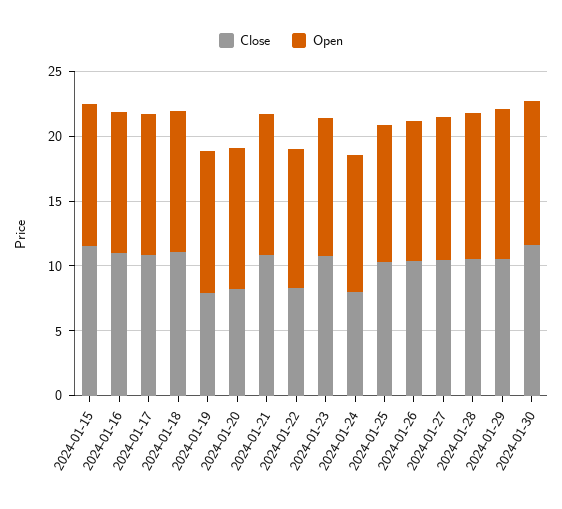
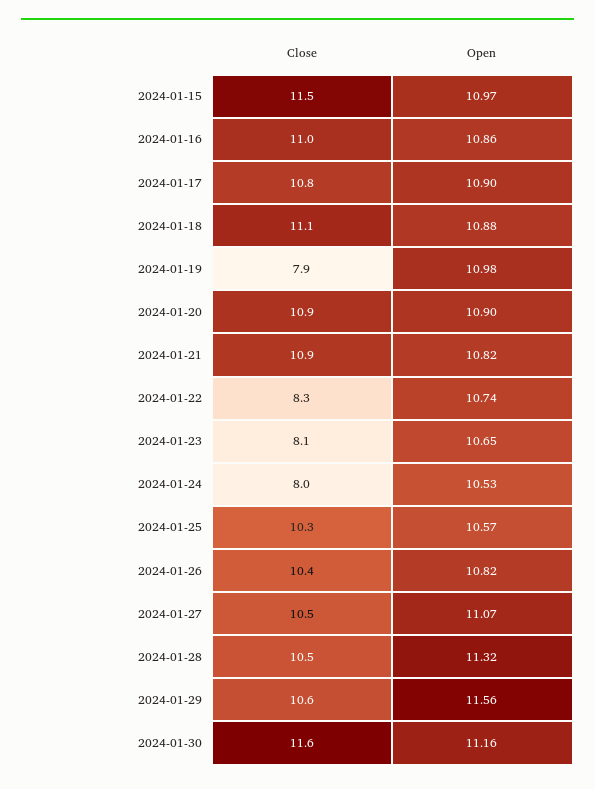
Close, 2024-01-20: 8 -> 10.9
Close, 2024-01-23: 11 -> 8.1

